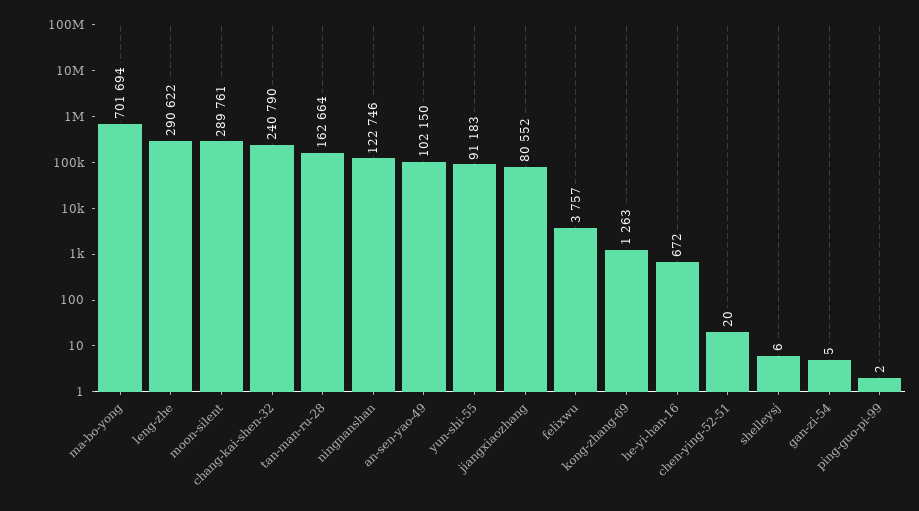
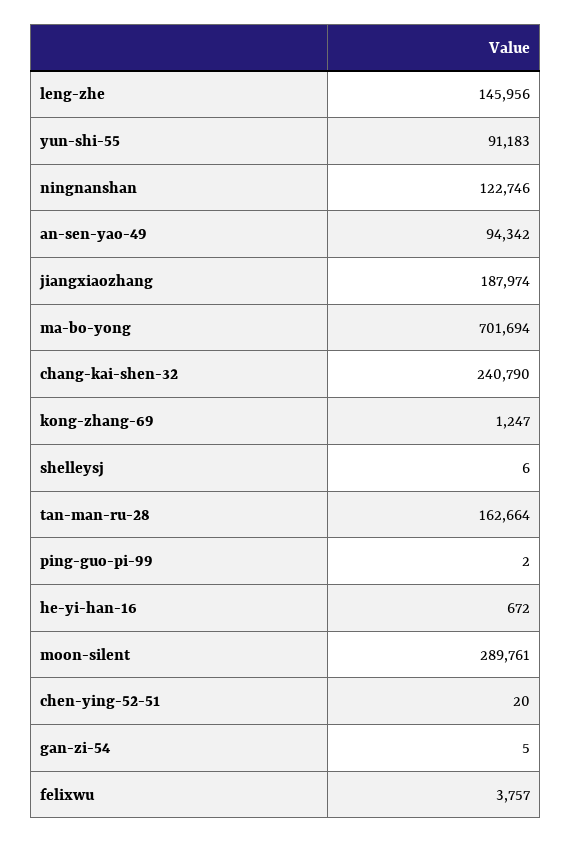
leng-zhe: 290622 -> 145956
an-sen-yao-49: 102150 -> 94342
jiangxiaozhang: 80552 -> 187974
kong-zhang-69: 1263 -> 1247

